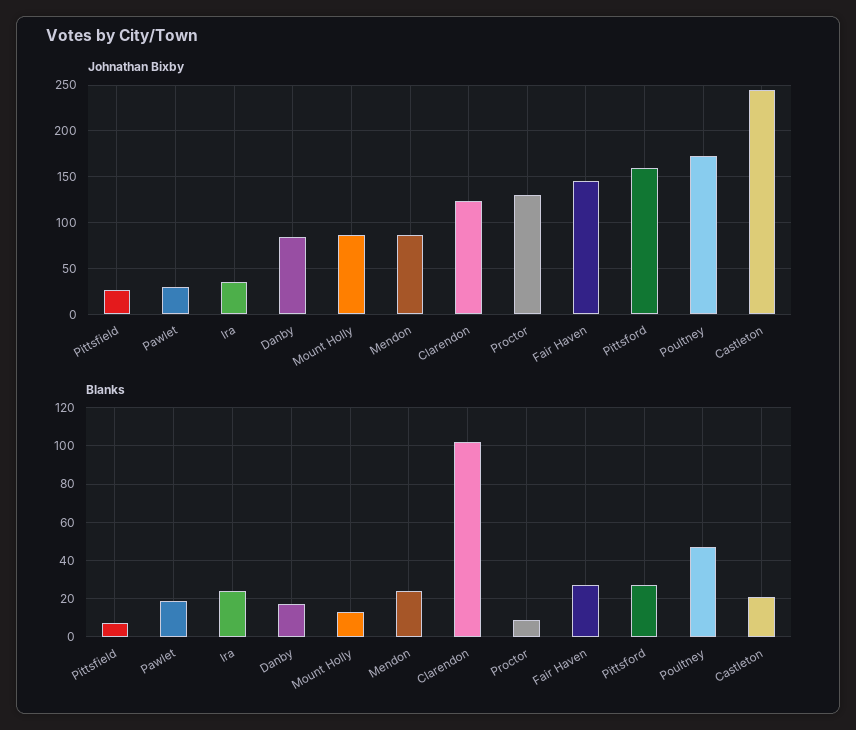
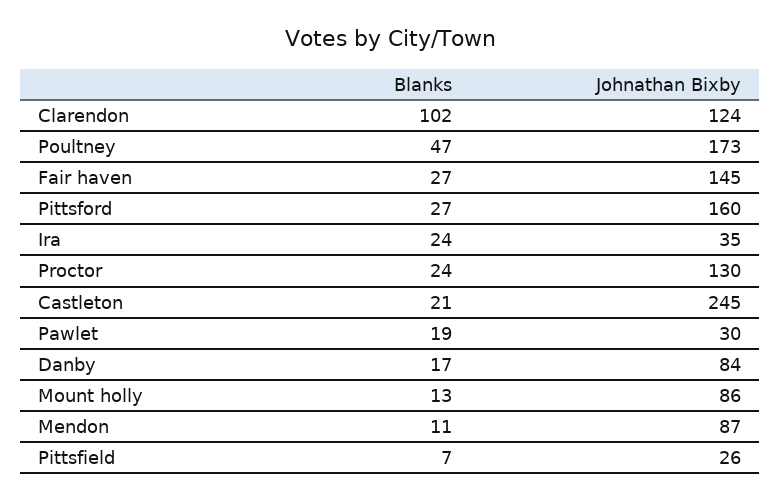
Blanks, Mendon: 25 -> 11
Blanks, Proctor: 10 -> 24

